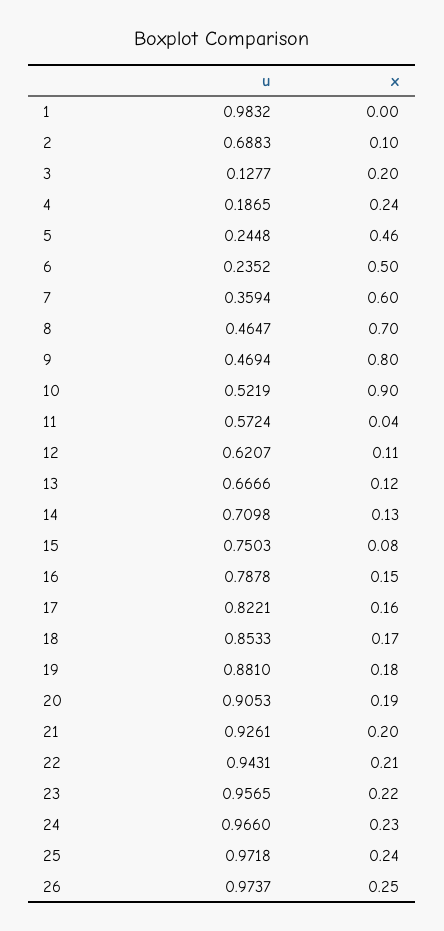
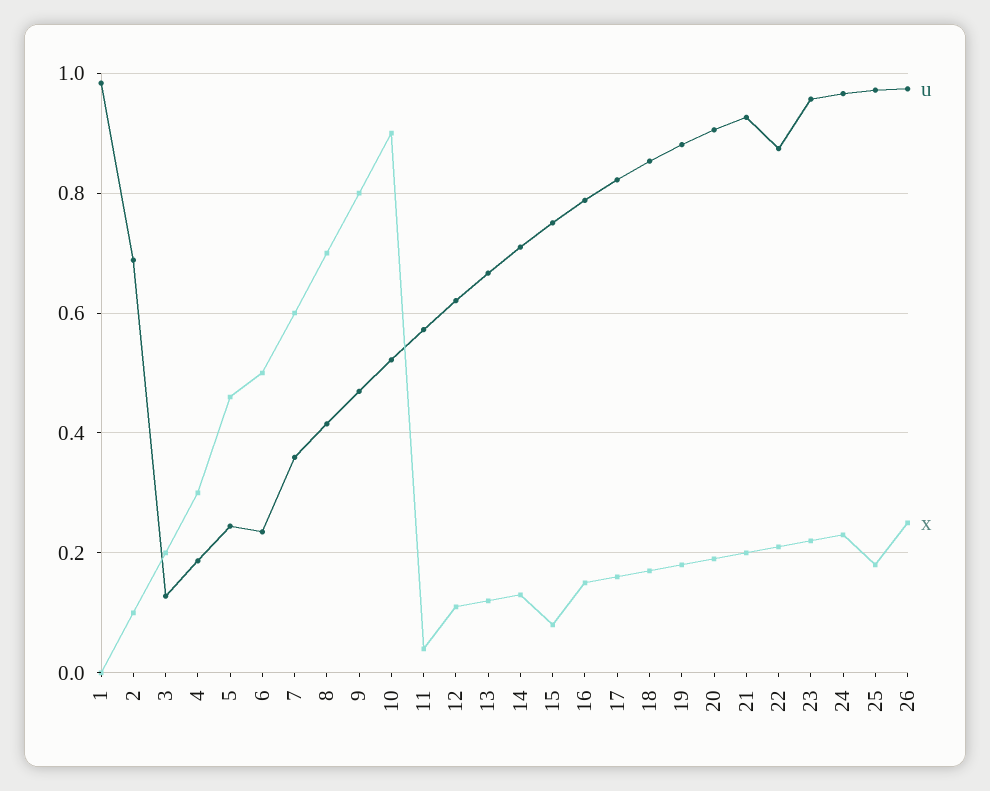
x, 4: 0.24 -> 0.3
u, 8: 0.4647 -> 0.42
u, 22: 0.9431 -> 0.88
x, 25: 0.24 -> 0.18

